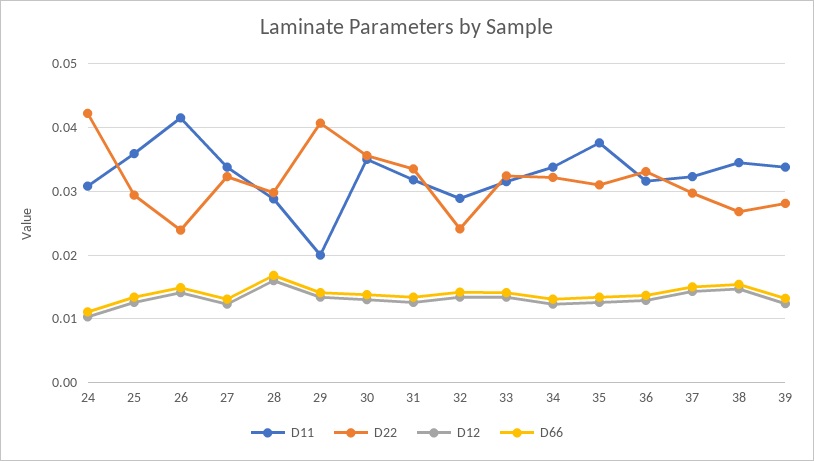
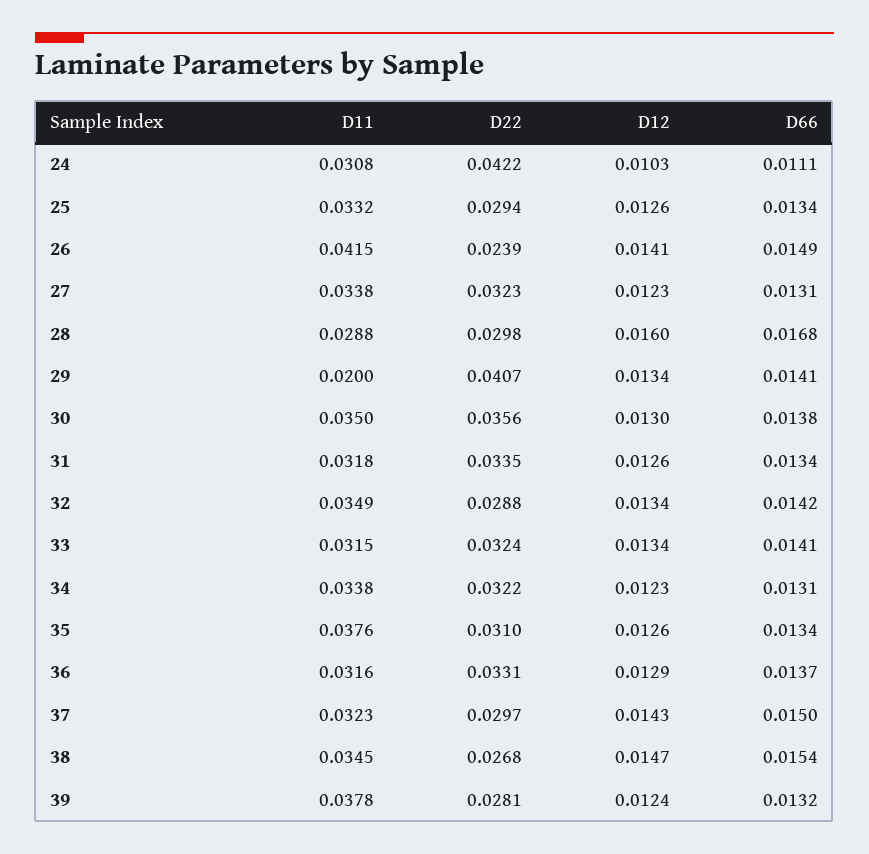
D11, 25: 0.036 -> 0.0332
D11, 32: 0.029 -> 0.0349
D22, 32: 0.024 -> 0.0288
D11, 39: 0.034 -> 0.0378

